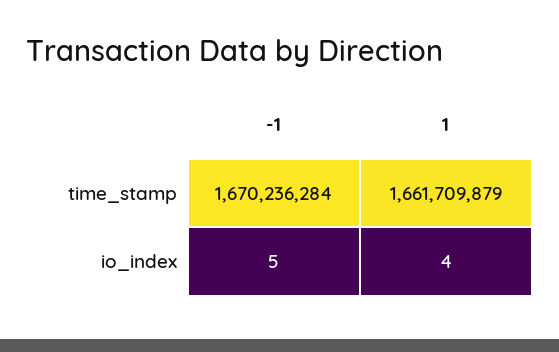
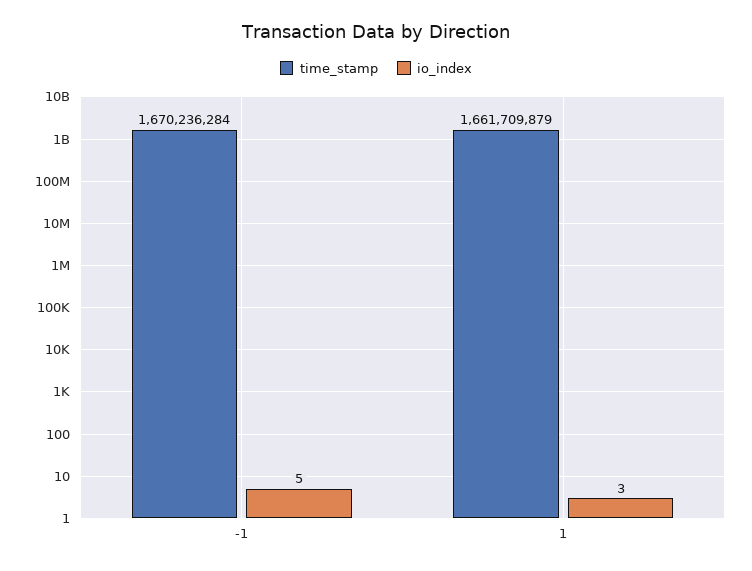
io_index, 1: 4 -> 3

